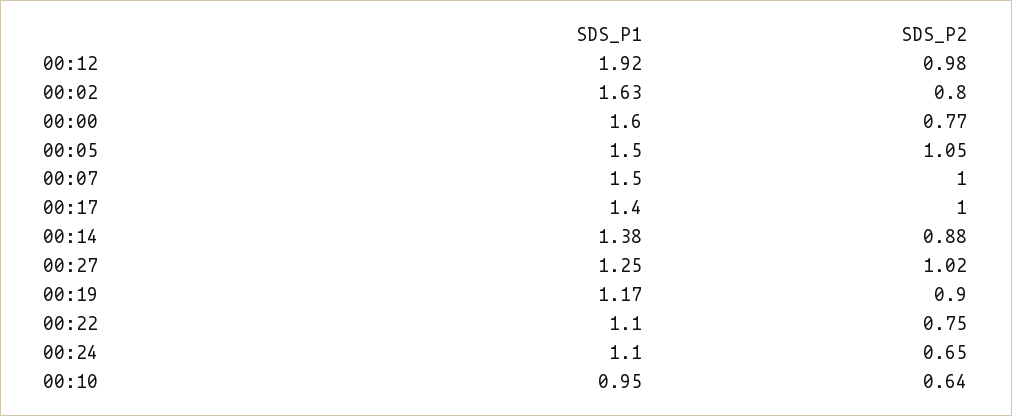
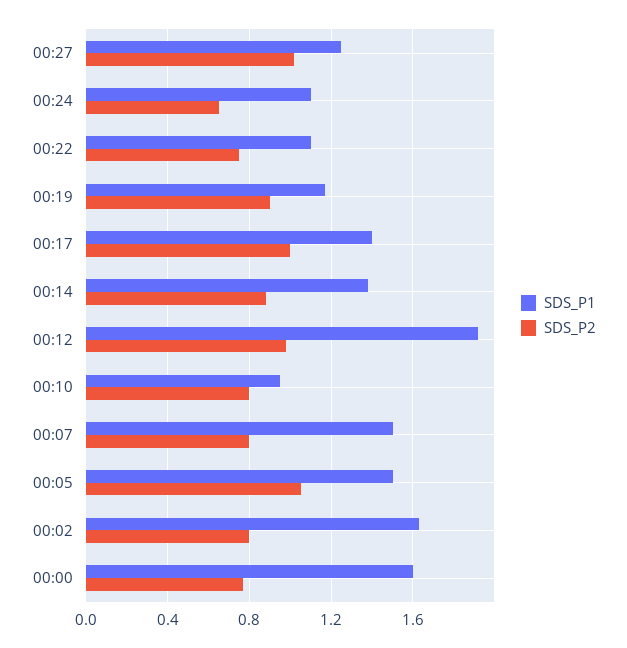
SDS_P2, 00:07: 1 -> 0.8
SDS_P2, 00:10: 0.64 -> 0.8

